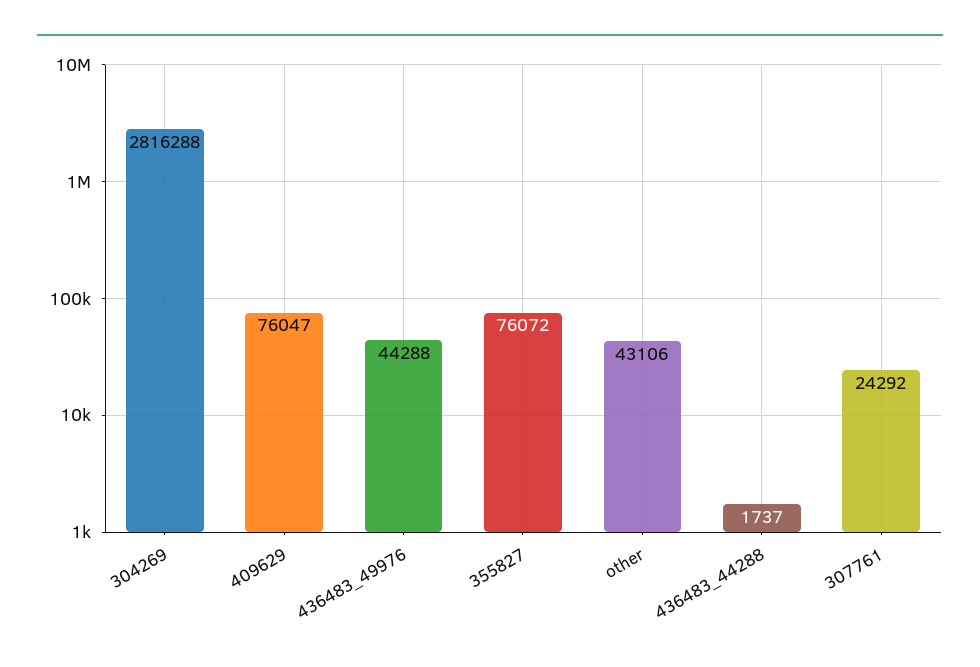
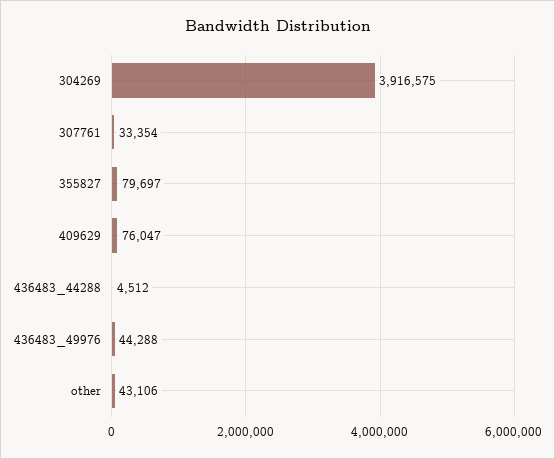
304269: 2816288 -> 3916575
355827: 76072 -> 79697
436483_44288: 1737 -> 4512
307761: 24292 -> 33354

